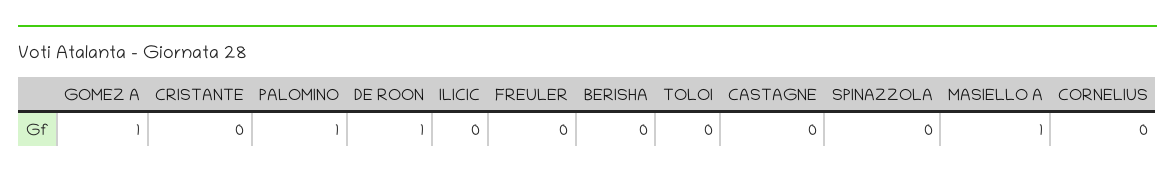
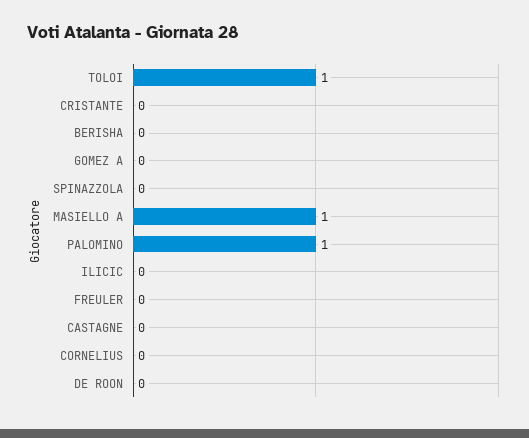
GOMEZ A: 1 -> 0
DE ROON: 1 -> 0
TOLOI: 0 -> 1

